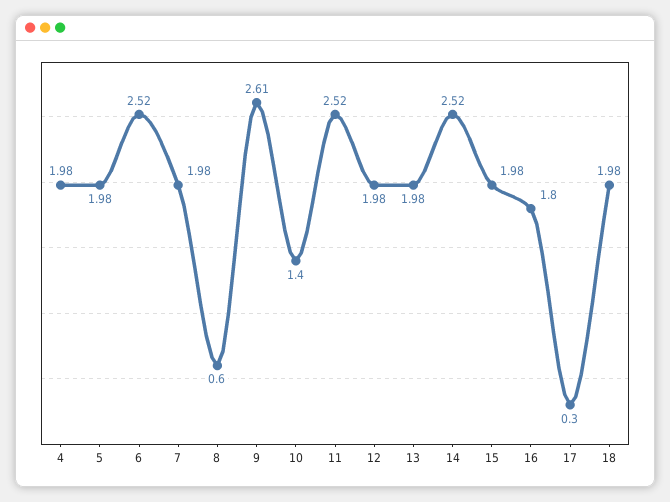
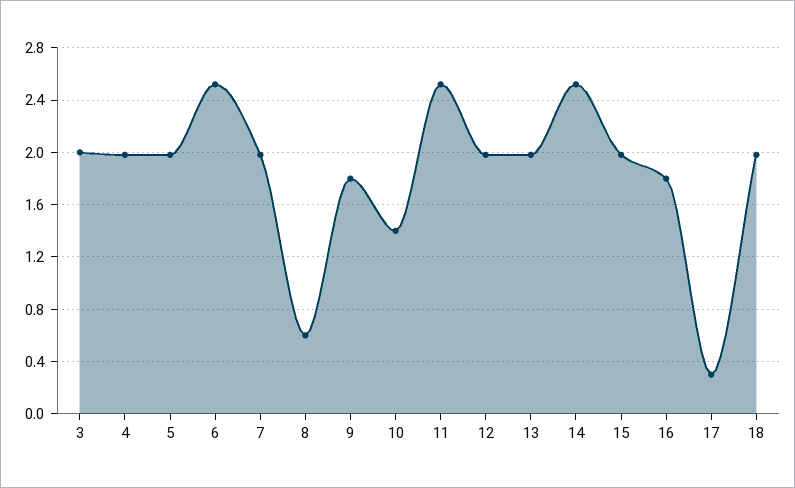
9: 2.61 -> 1.8
3: none -> 2

